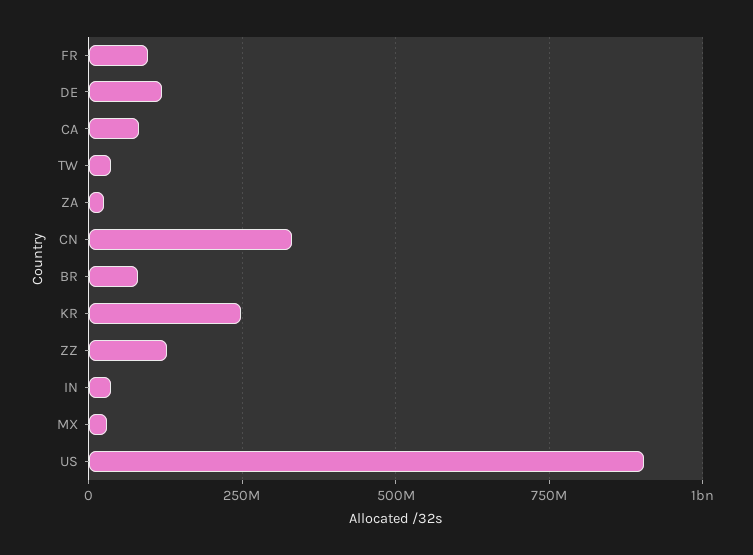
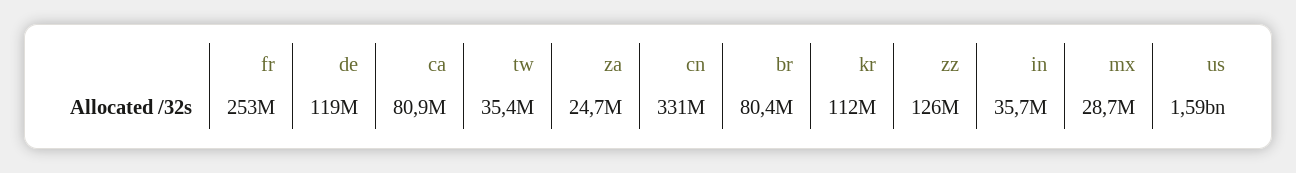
FR: 100000000 -> 253000000
KR: 250000000 -> 112000000
US: 900000000 -> 1590000000

